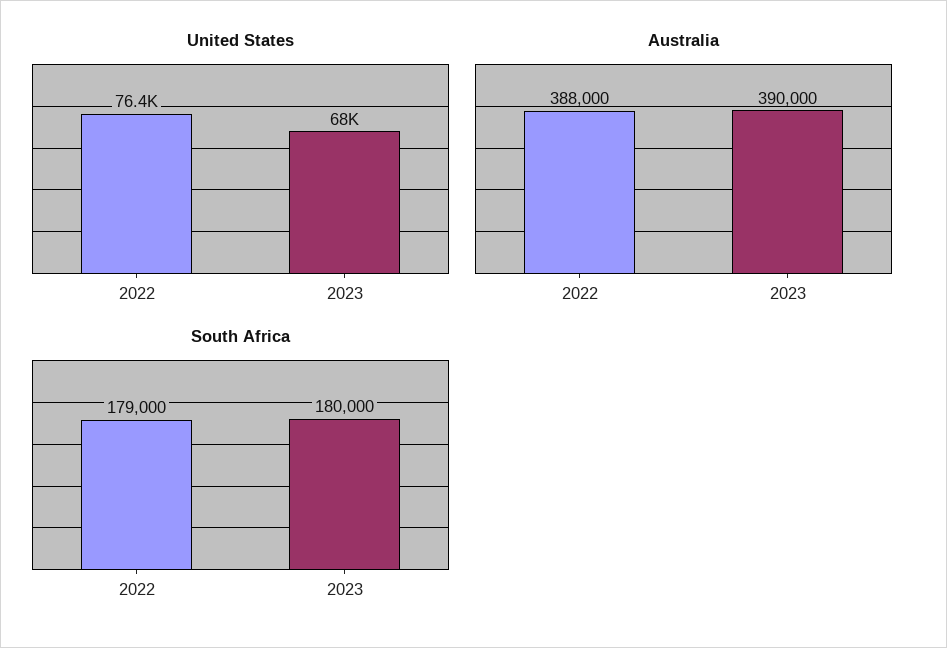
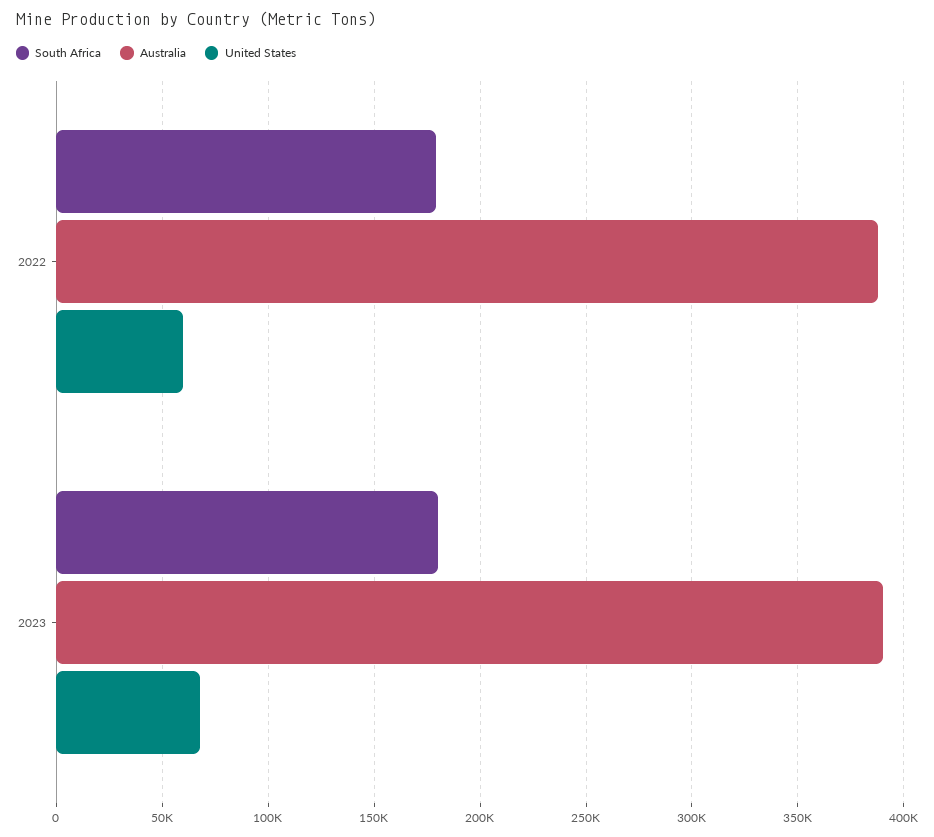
United States, 2022: 76400 -> 60000

